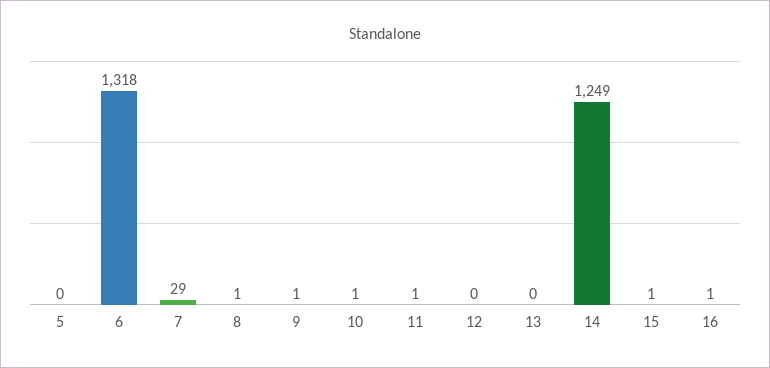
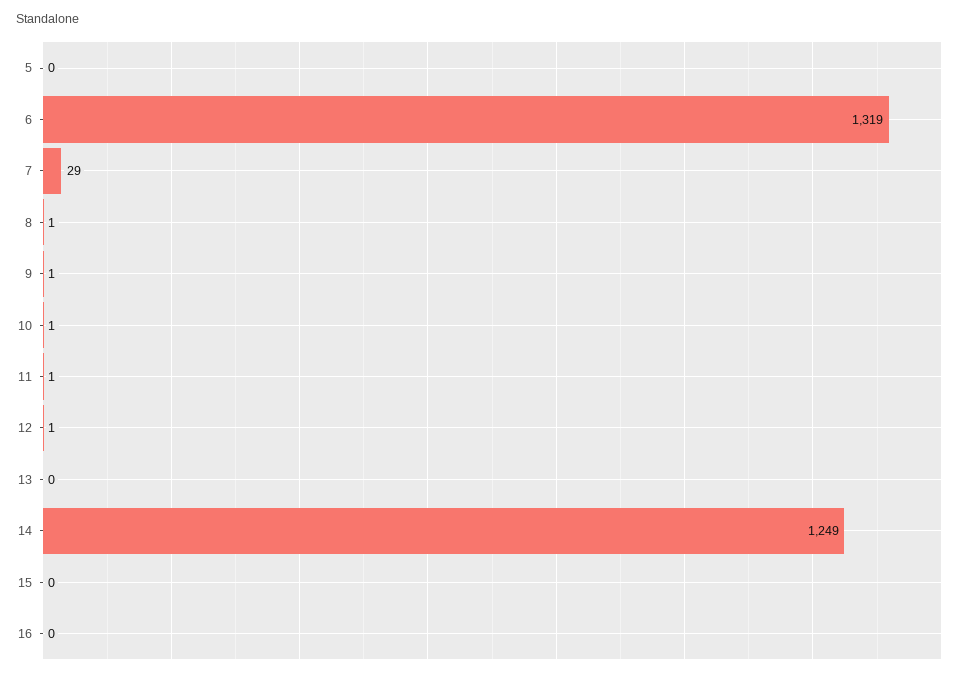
6: 1318 -> 1319
12: 0 -> 1
15: 1 -> 0
16: 1 -> 0

